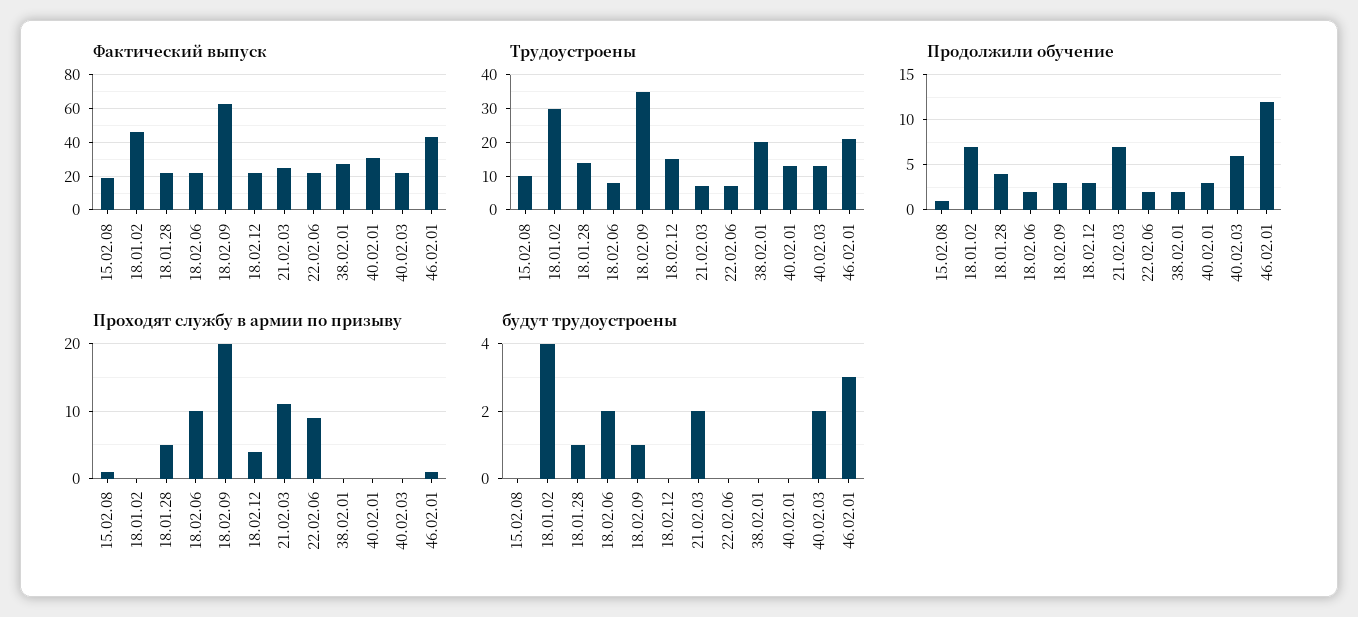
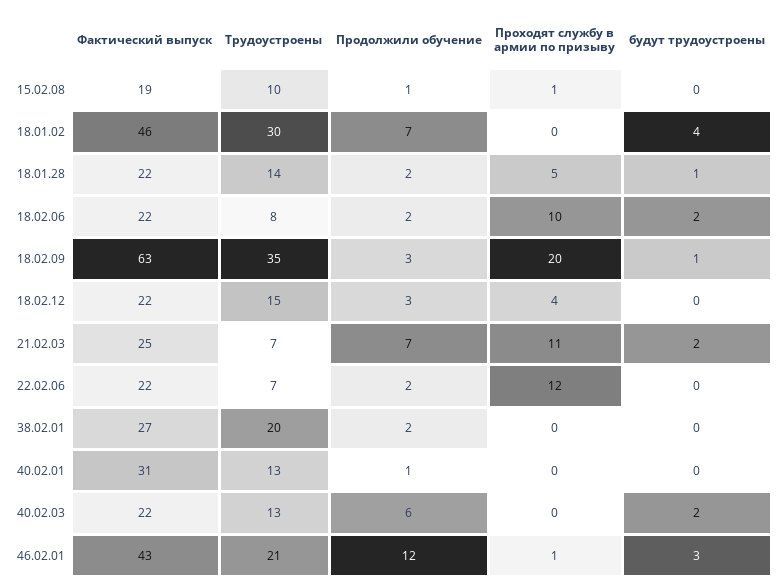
Продолжили обучение, 18.01.28: 4 -> 2
Продолжили обучение, 40.02.01: 3 -> 1
Проходят службу в армии по призыву, 22.02.06: 9 -> 12

